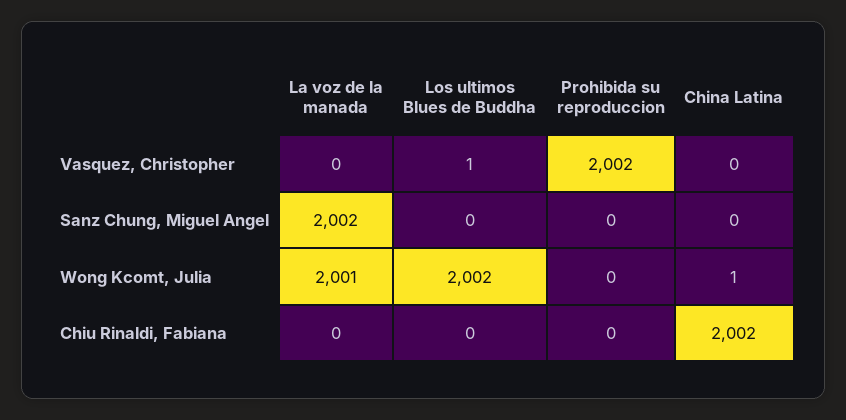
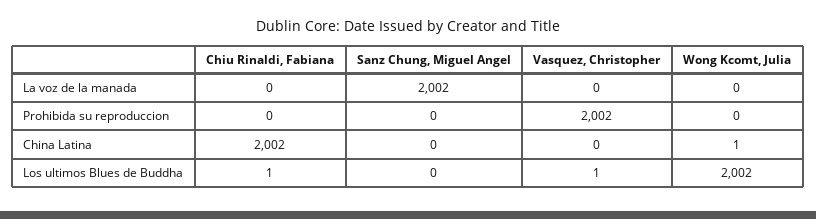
La voz de la manada, Wong Kcomt, Julia: 2001 -> 0
Los ultimos Blues de Buddha, Chiu Rinaldi, Fabiana: 0 -> 1

